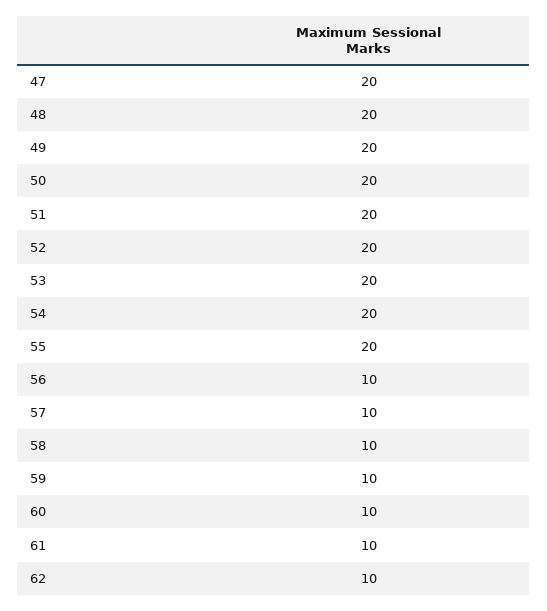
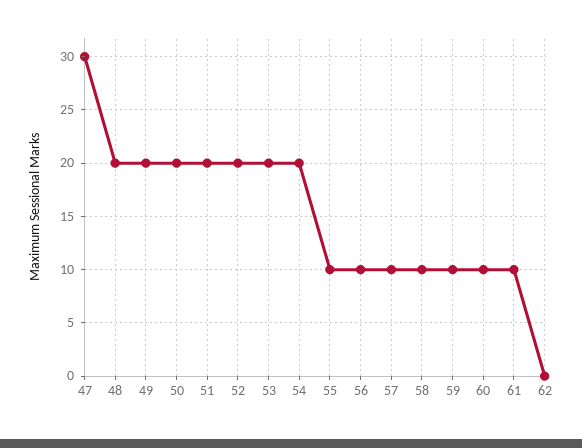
47: 20 -> 30
55: 20 -> 10
62: 10 -> 0

